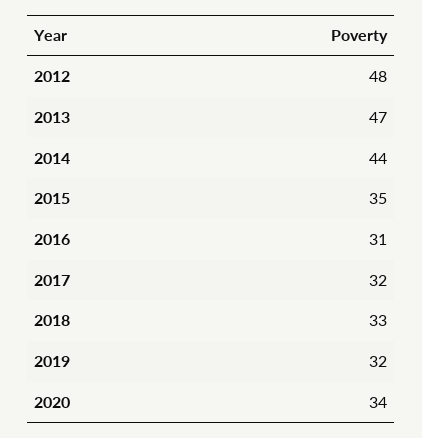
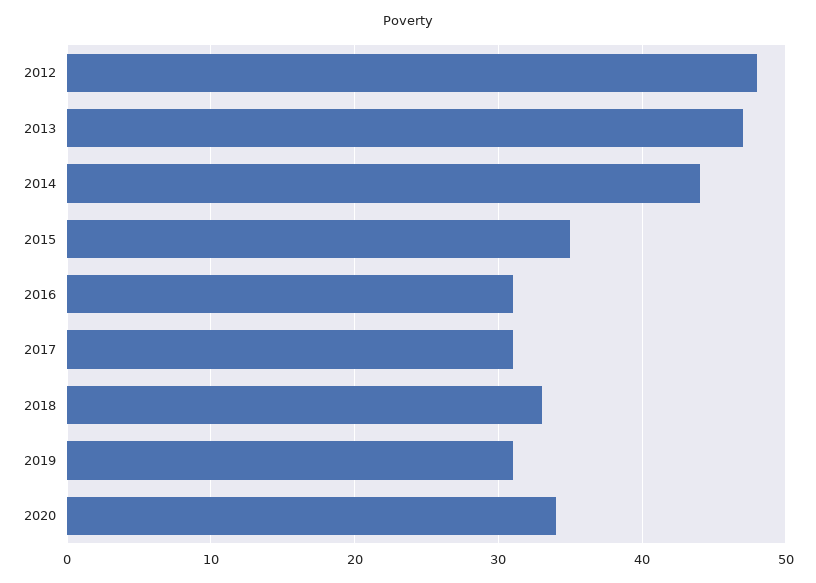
2017: 32 -> 31
2019: 32 -> 31

